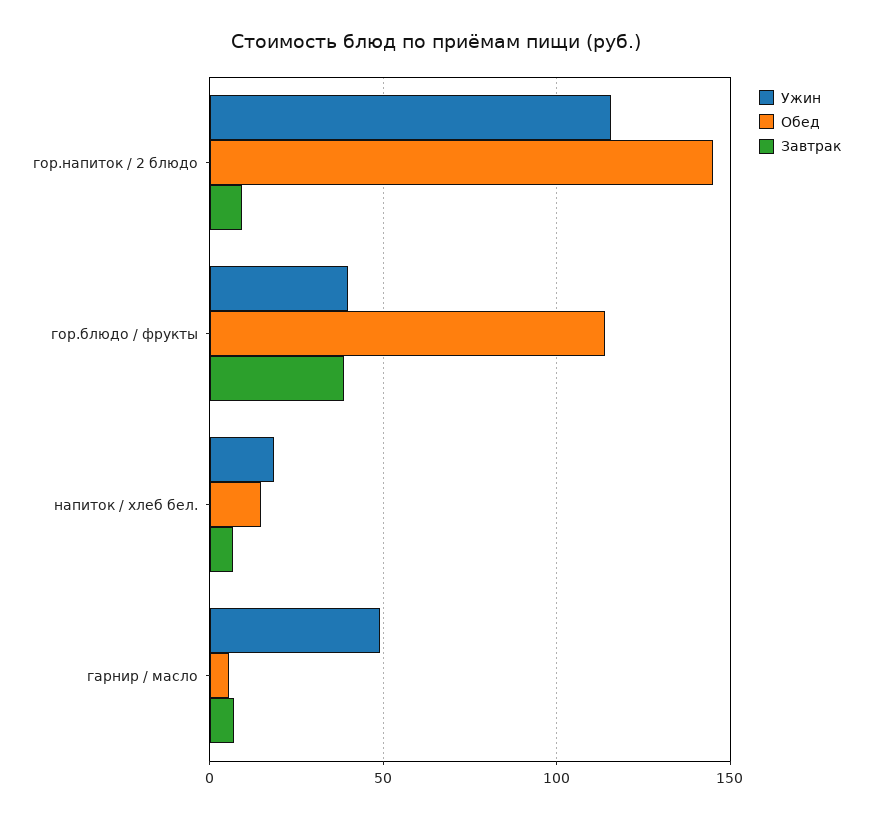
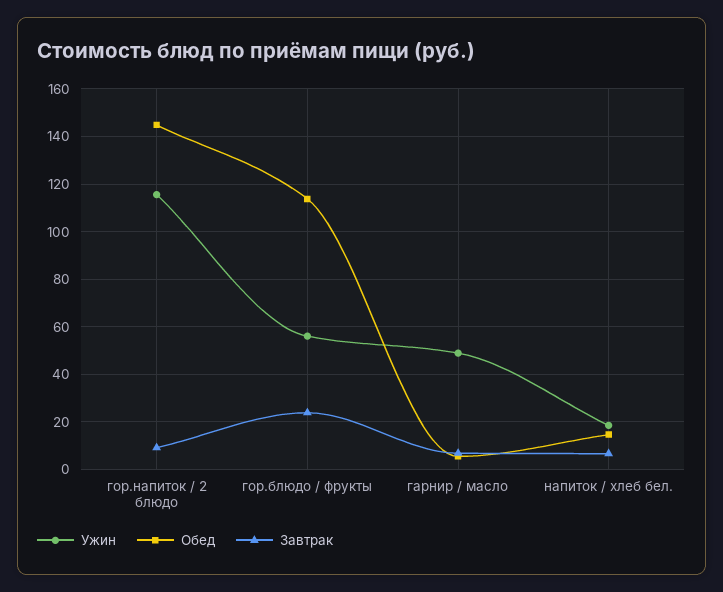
Ужин, гор.блюдо / фрукты: 40 -> 55
Завтрак, гор.блюдо / фрукты: 40 -> 25

